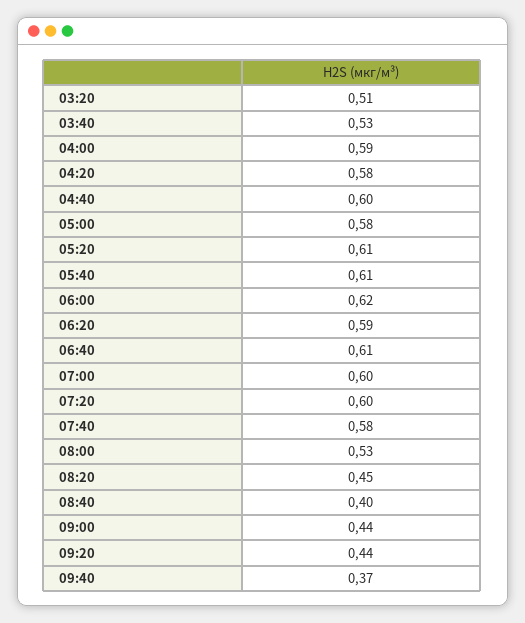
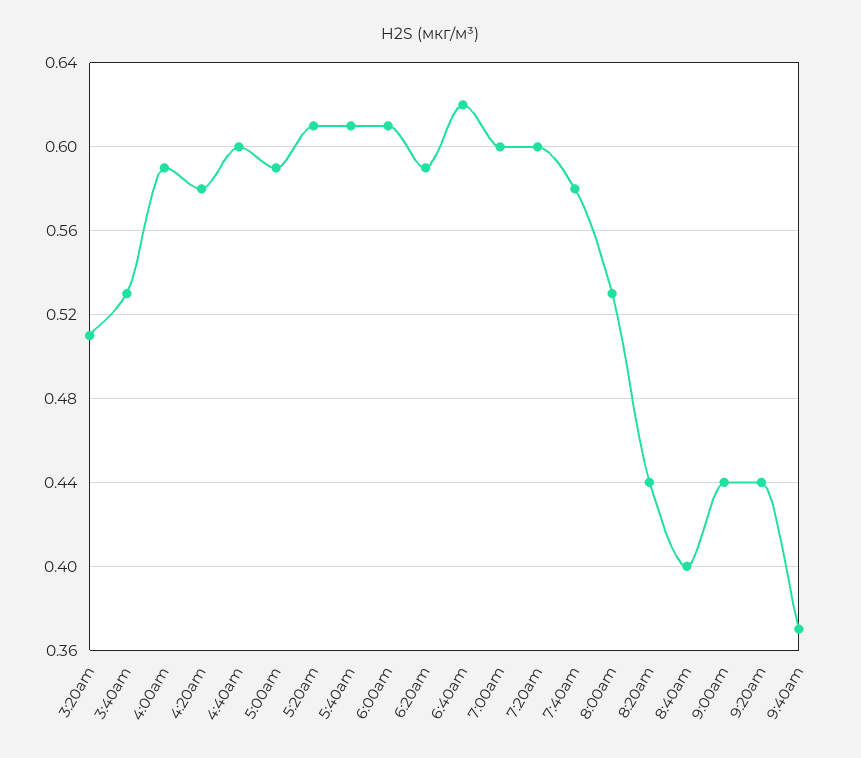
05:00: 0.58 -> 0.59
06:00: 0.62 -> 0.61
06:40: 0.61 -> 0.62
08:20: 0.45 -> 0.44

